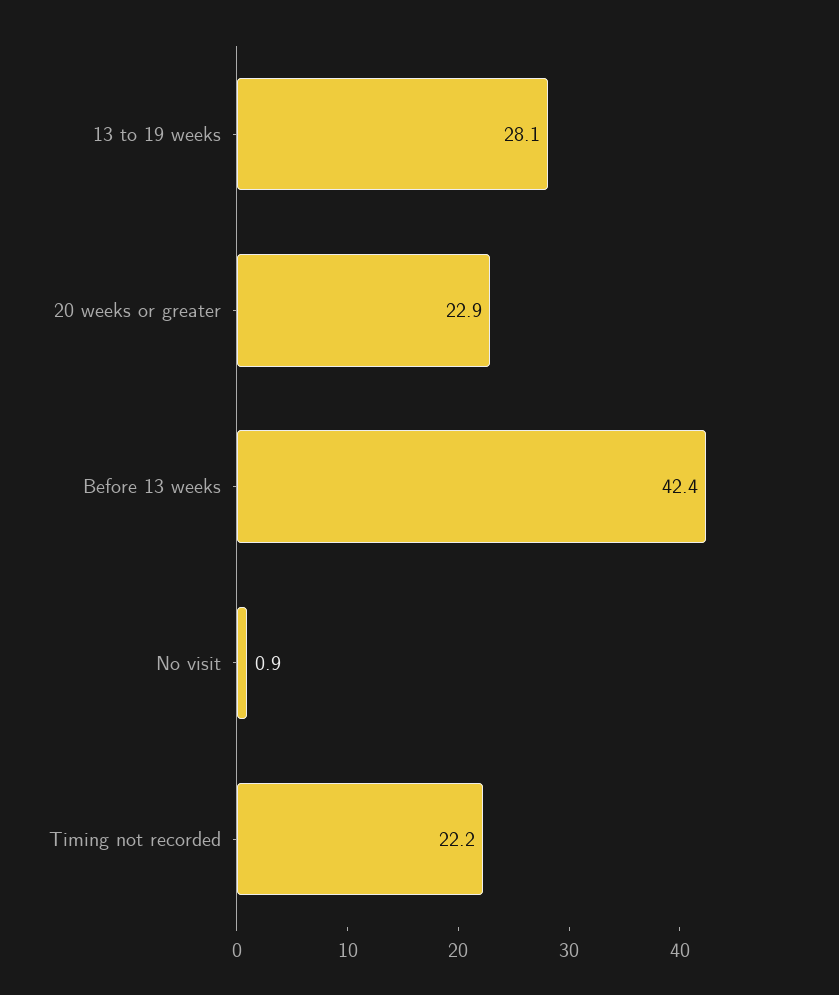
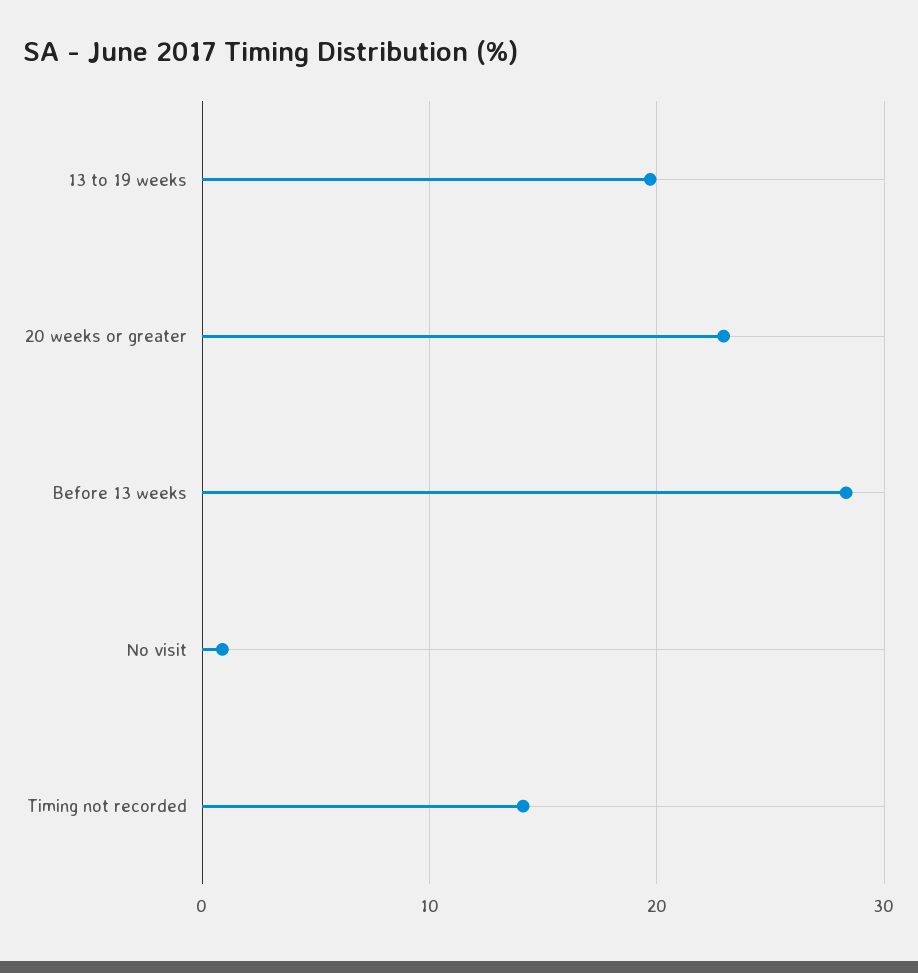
13 to 19 weeks: 28.1 -> 20
Before 13 weeks: 42.4 -> 28
Timing not recorded: 22.2 -> 14

